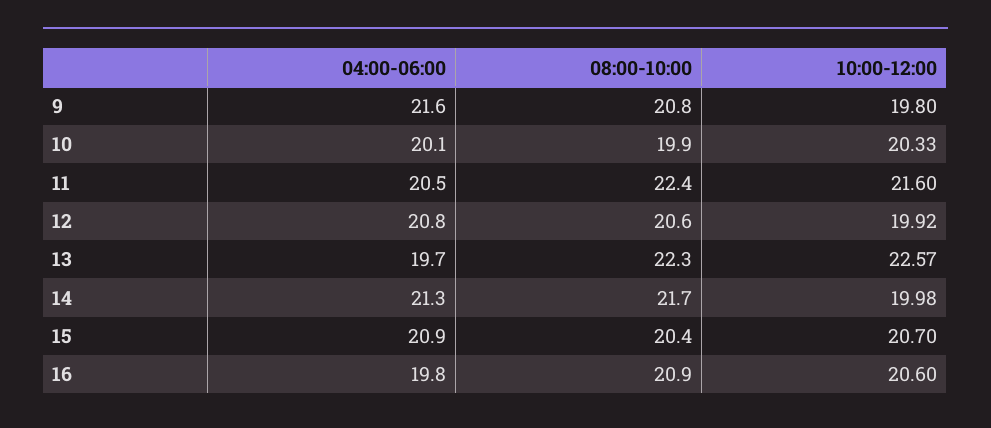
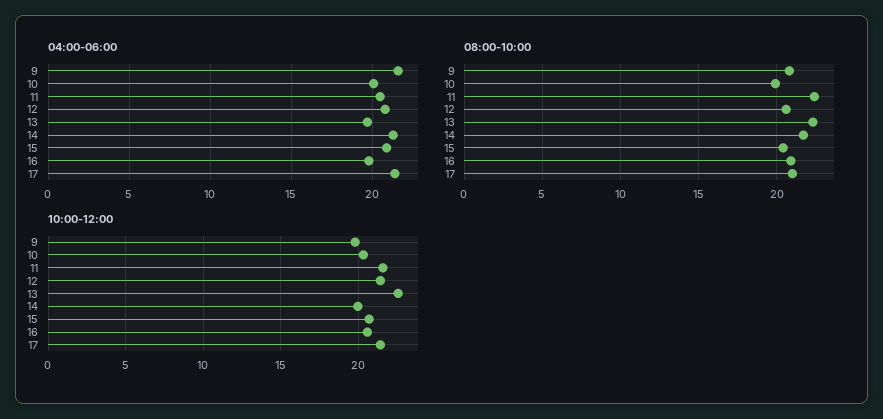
10:00-12:00, 12: 19.92 -> 21.5
04:00-06:00, 17: none -> 21.5
08:00-10:00, 17: none -> 21
10:00-12:00, 17: none -> 21.5

